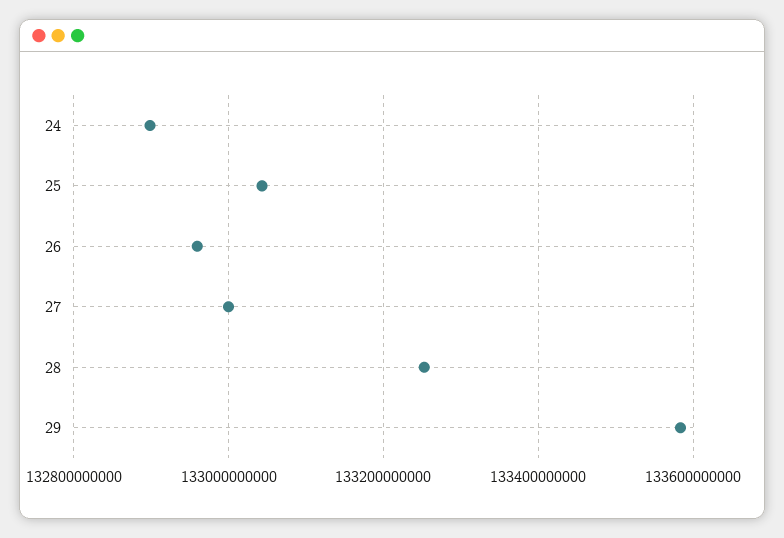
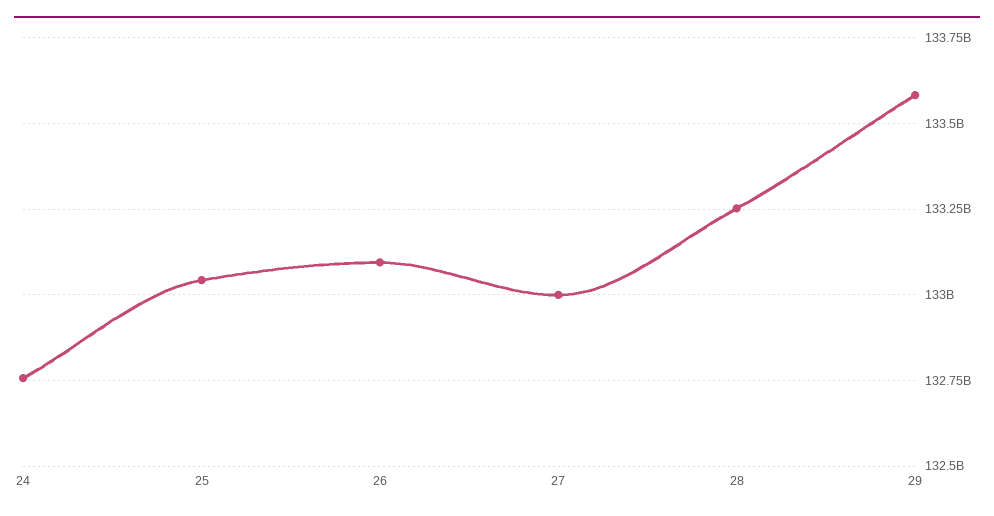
24: 132900000000 -> 132750000000
26: 132960000000 -> 133100000000

